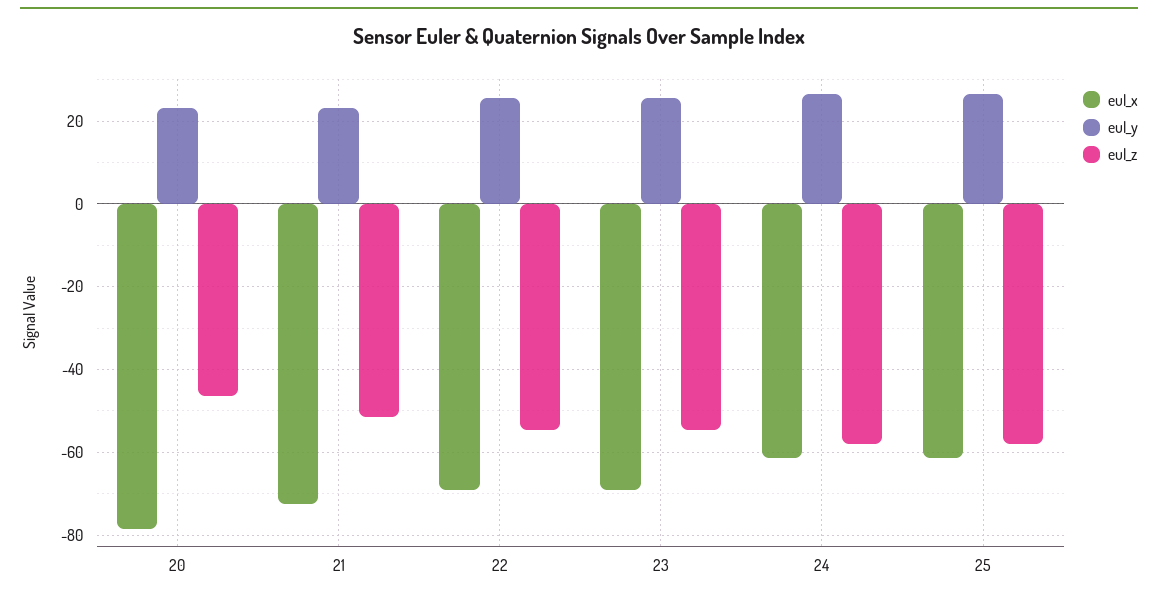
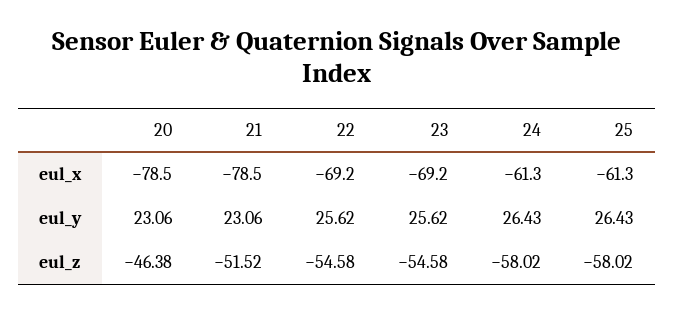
eul_x, 21: -72 -> -78.5

